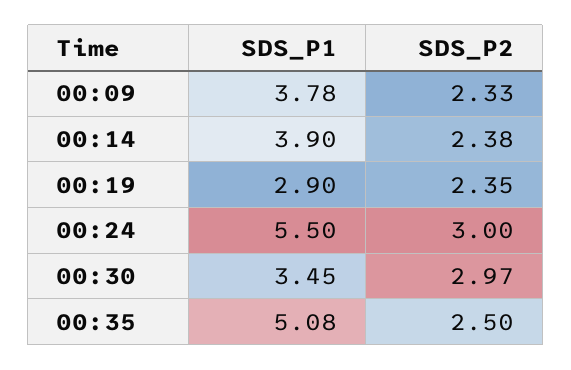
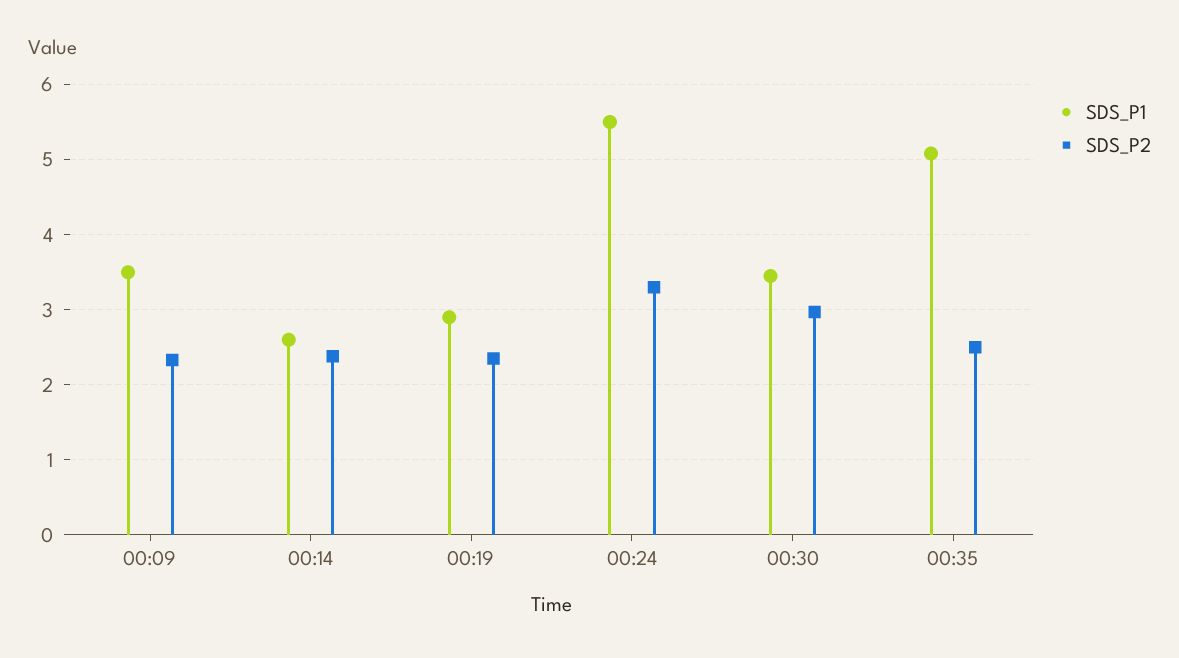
SDS_P1, 00:09: 3.78 -> 3.5
SDS_P1, 00:14: 3.9 -> 2.6
SDS_P2, 00:24: 3 -> 3.3

